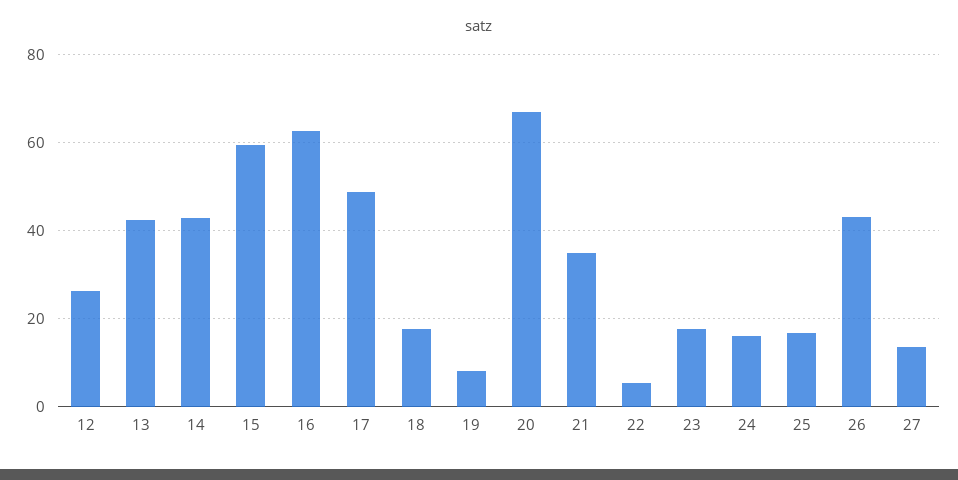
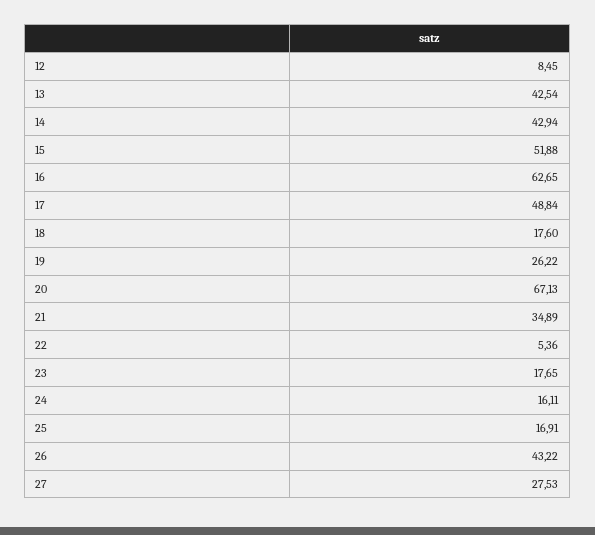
12: 26 -> 8.45
15: 60 -> 51.88
19: 8 -> 26.22
27: 14 -> 27.53

